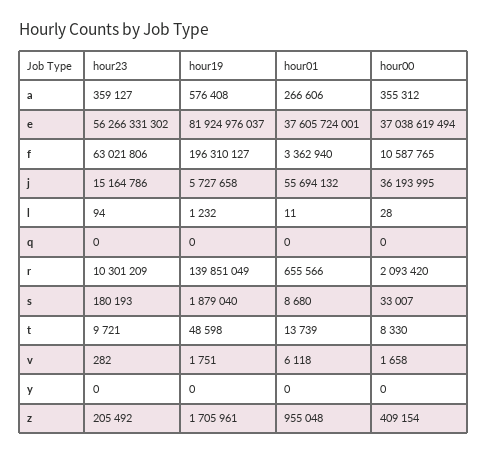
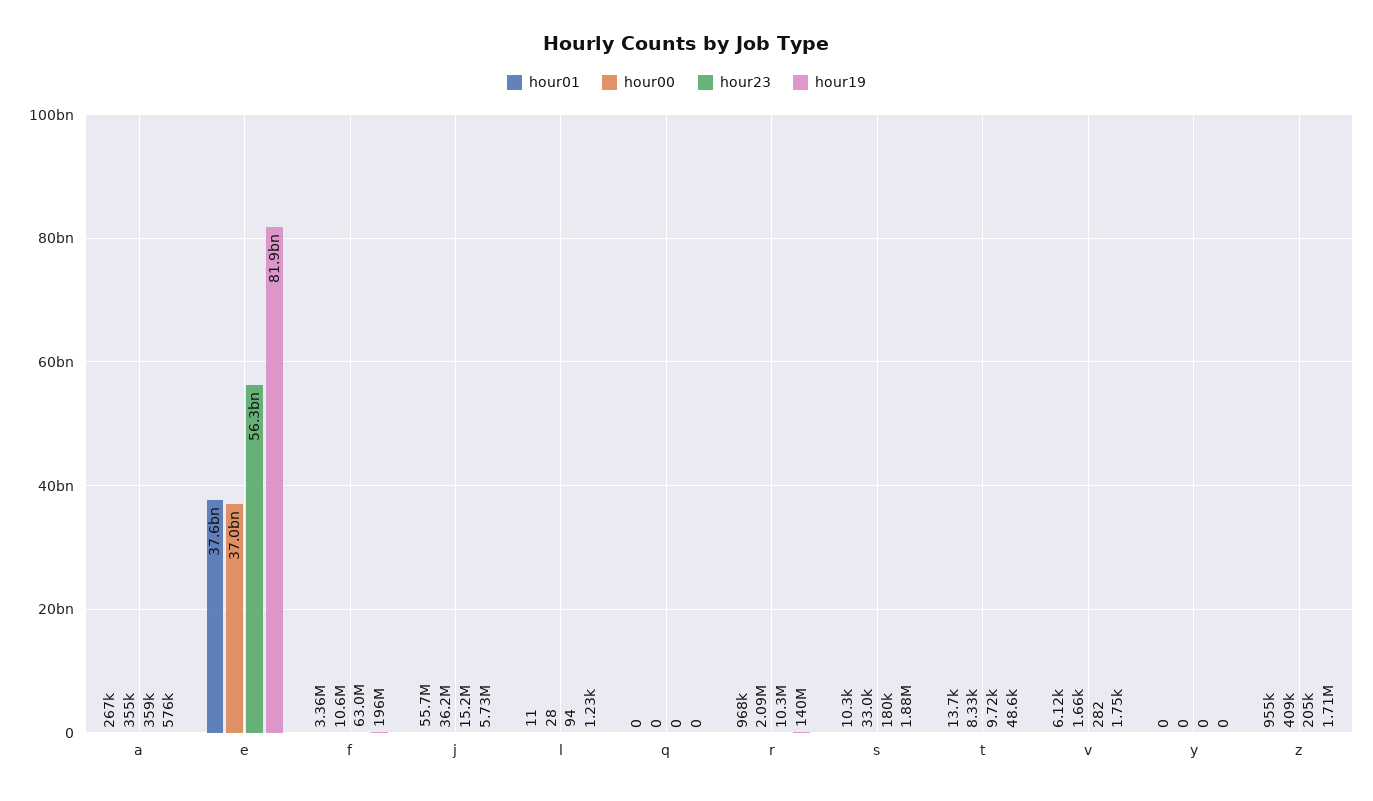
hour01, r: 655566 -> 968000
hour01, s: 8680 -> 10300

